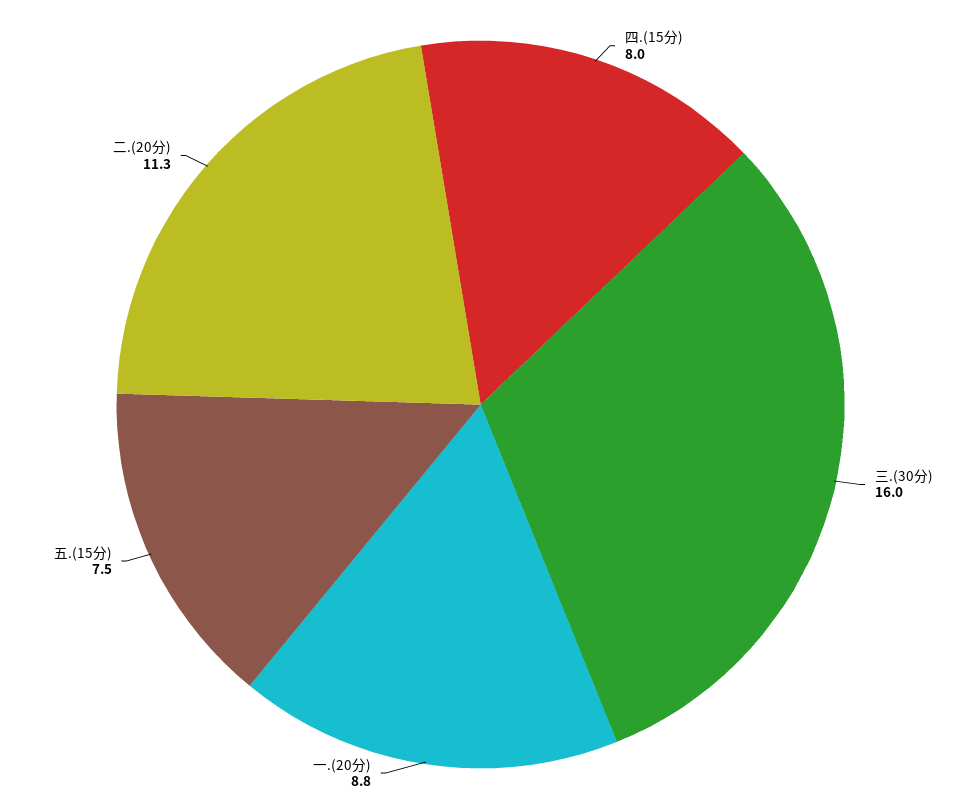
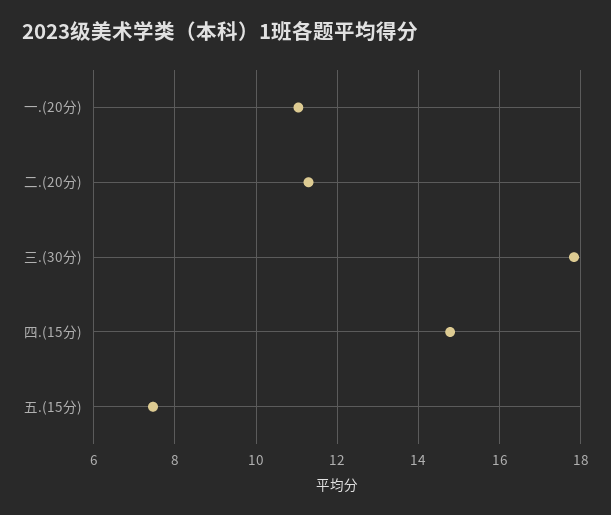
四.(15分): 8 -> 14.8
三.(30分): 16 -> 17.8
一.(20分): 8.8 -> 11

